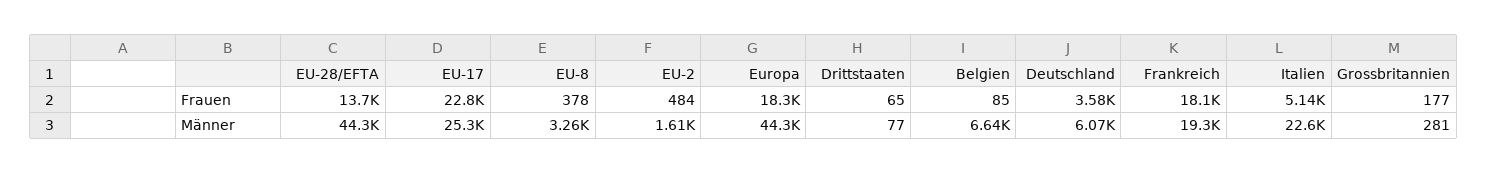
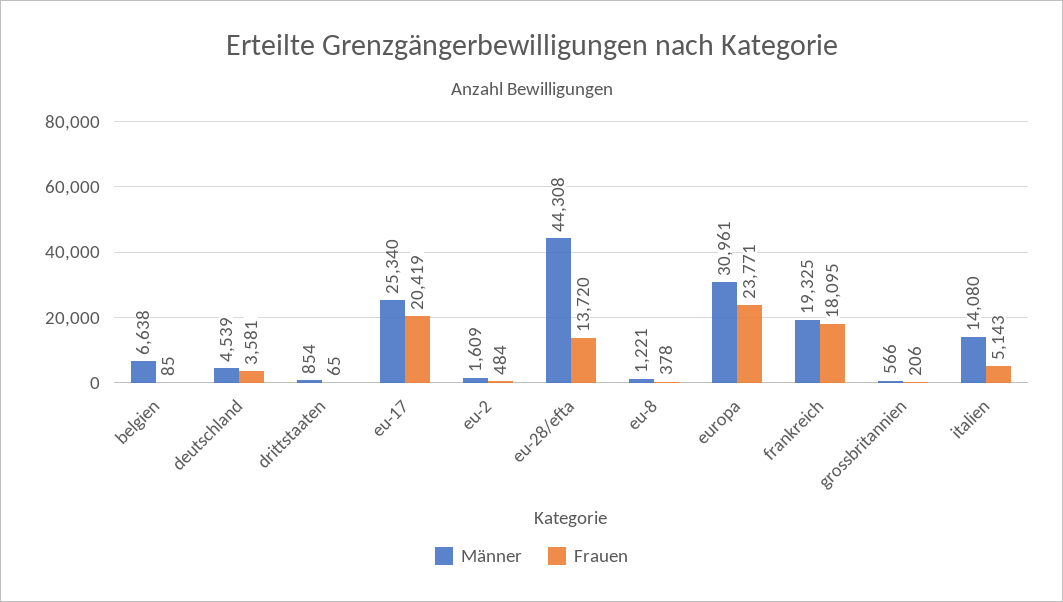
Frauen, EU-17: 22800 -> 20419
Frauen, Europa: 18300 -> 23771
Frauen, Grossbritannien: 177 -> 206
Männer, EU-8: 3260 -> 1221
Männer, Europa: 44300 -> 30961
Männer, Drittstaaten: 77 -> 854
Männer, Deutschland: 6070 -> 4539
Männer, Italien: 22600 -> 14080
Männer, Grossbritannien: 281 -> 566

